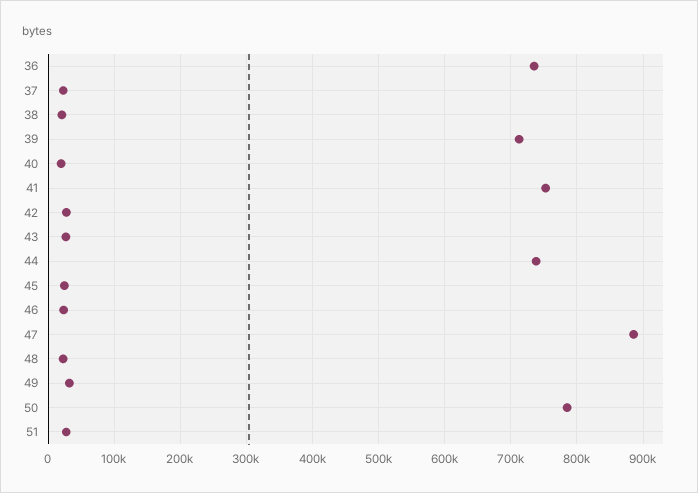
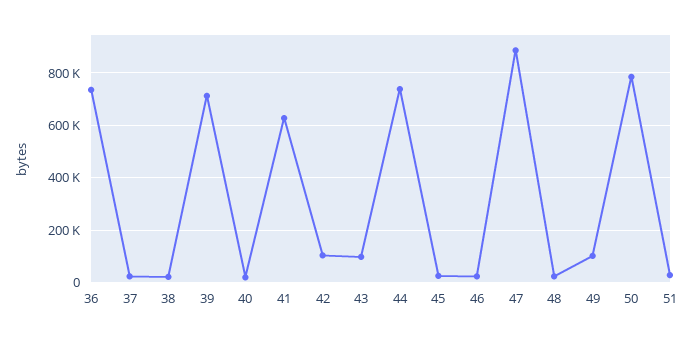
41: 750000 -> 625000
42: 30000 -> 100000
43: 30000 -> 100000
49: 30000 -> 100000

